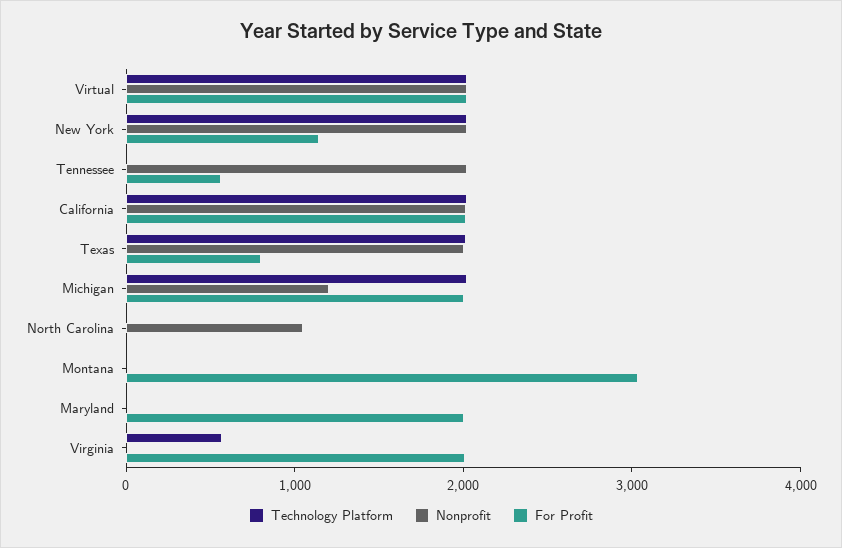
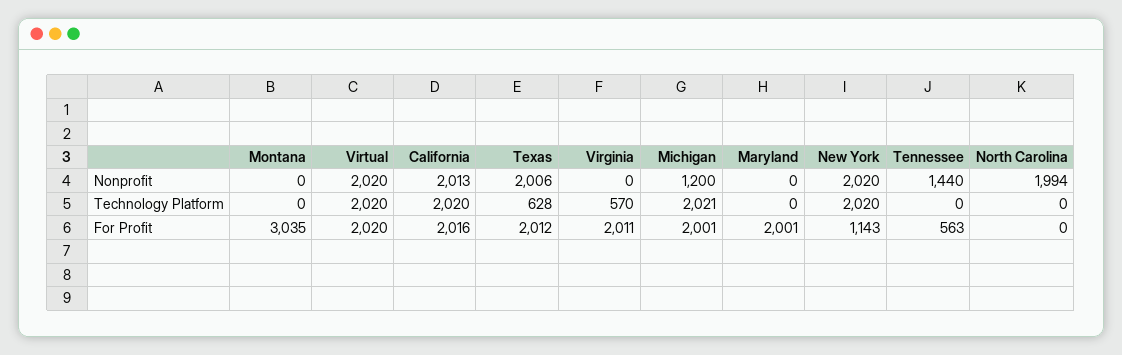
Nonprofit, Tennessee: 2000 -> 1440
Technology Platform, Texas: 2000 -> 628
For Profit, Texas: 800 -> 2012
Nonprofit, North Carolina: 1000 -> 1994

